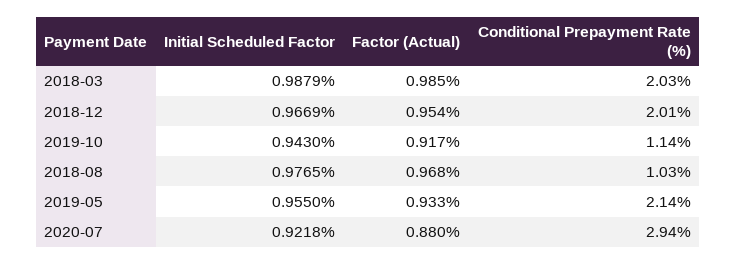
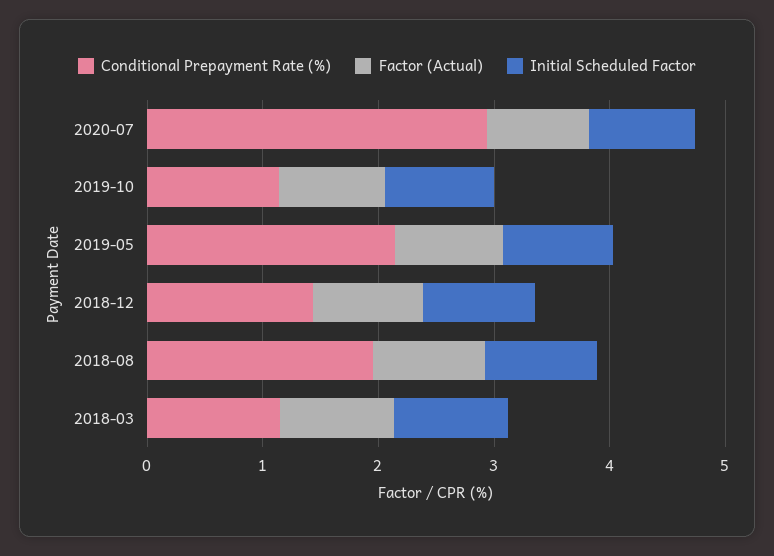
Conditional Prepayment Rate (%), 2018-03: 2.03 -> 1.2
Conditional Prepayment Rate (%), 2018-12: 2.01 -> 1.4
Conditional Prepayment Rate (%), 2018-08: 1.03 -> 2

